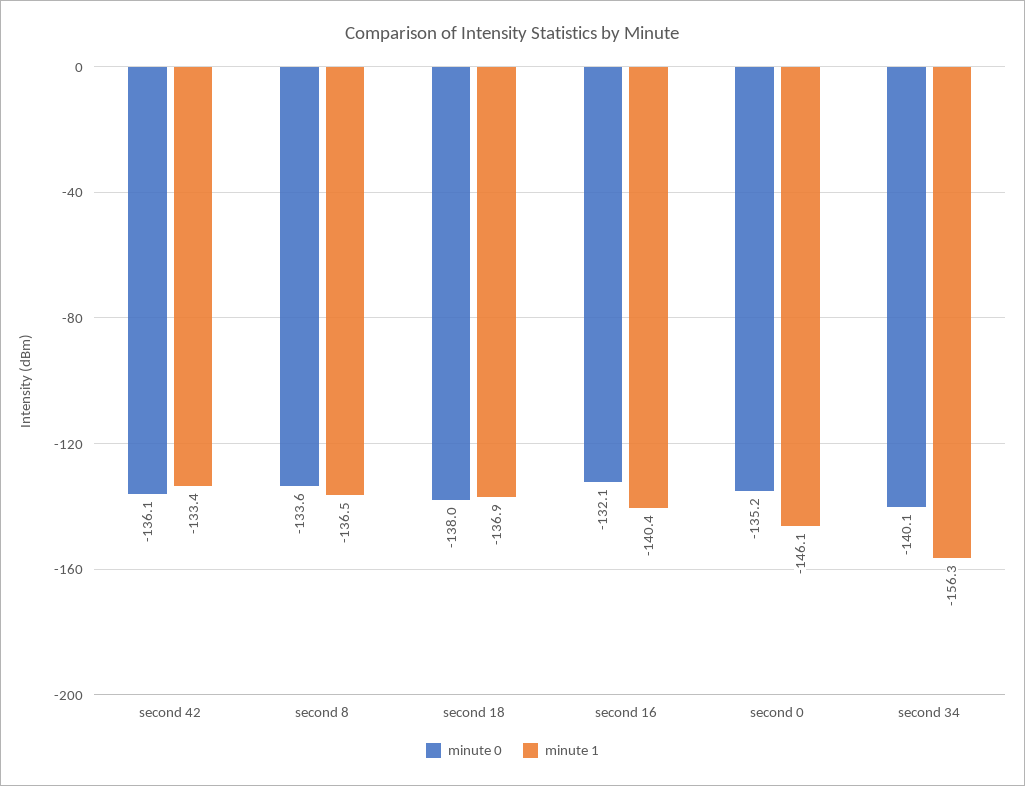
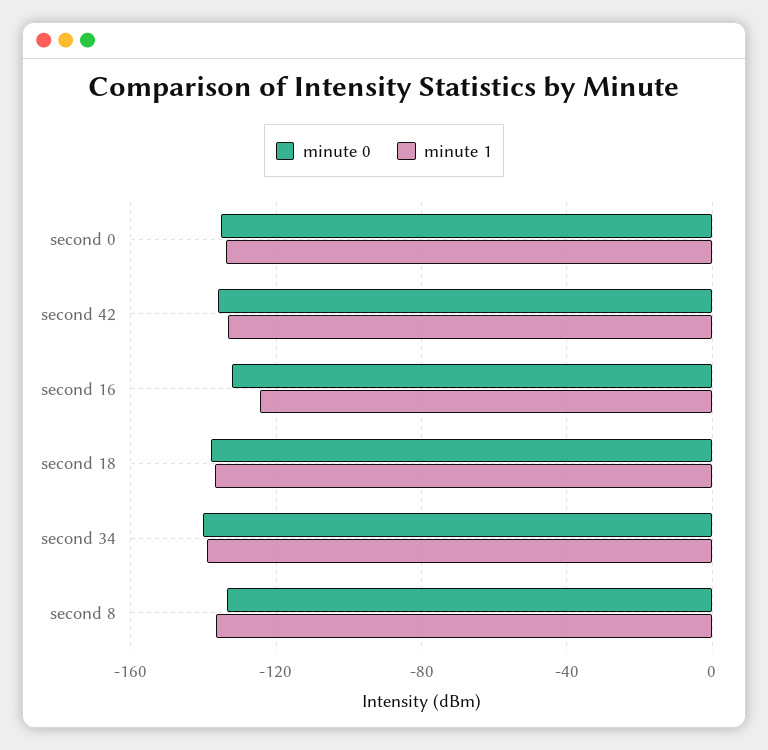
minute 1, second 16: -140.4 -> -125
minute 1, second 0: -146.1 -> -135
minute 1, second 34: -156.3 -> -140

